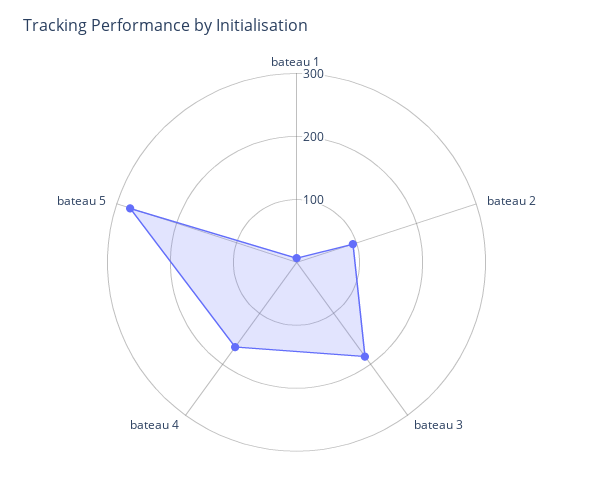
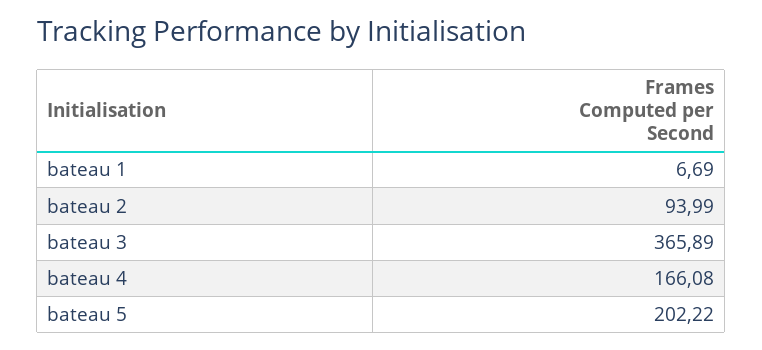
bateau 3: 180 -> 365.89
bateau 5: 280 -> 202.22

